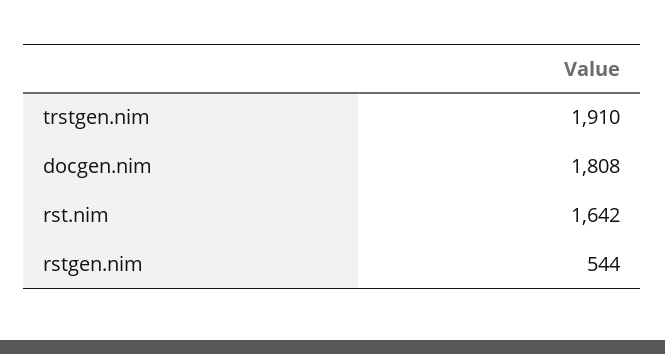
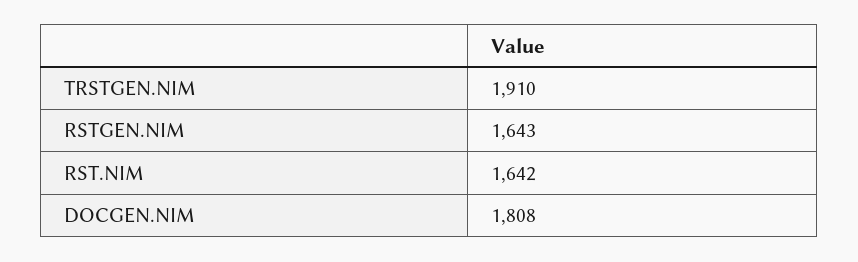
rstgen.nim: 544 -> 1643

